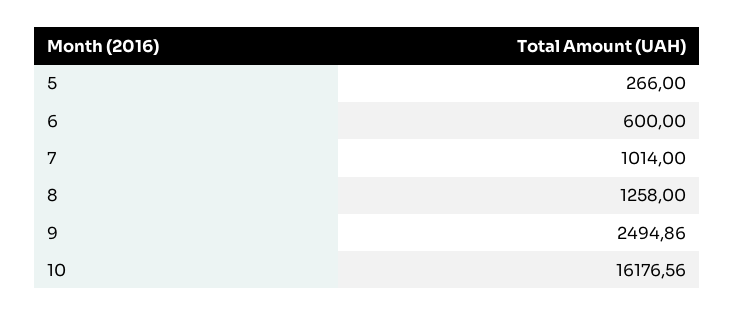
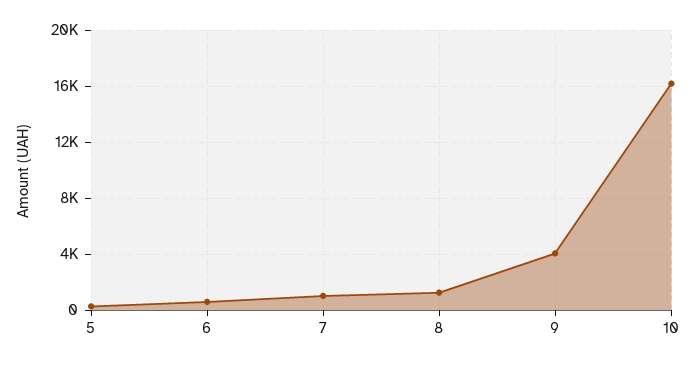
9: 2494.86 -> 4000

